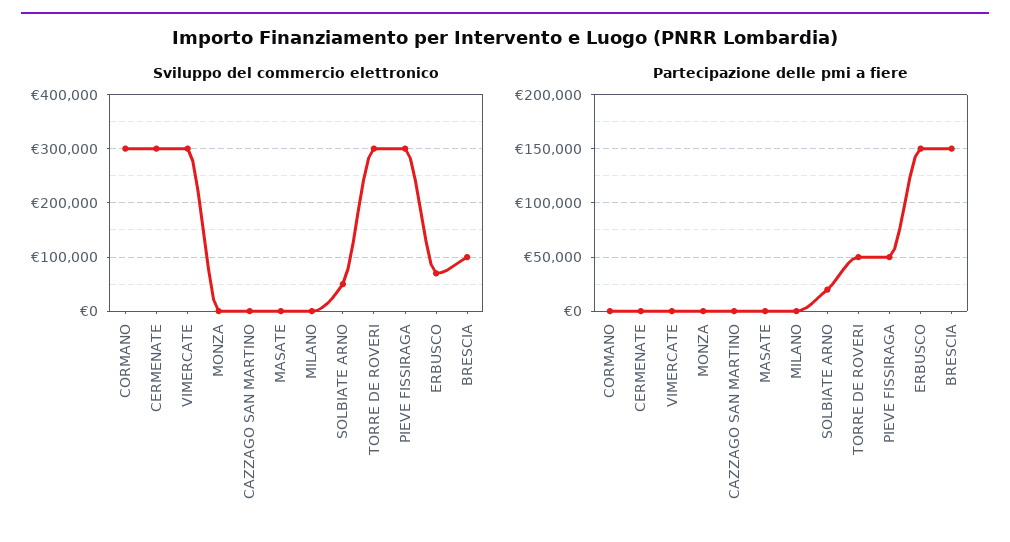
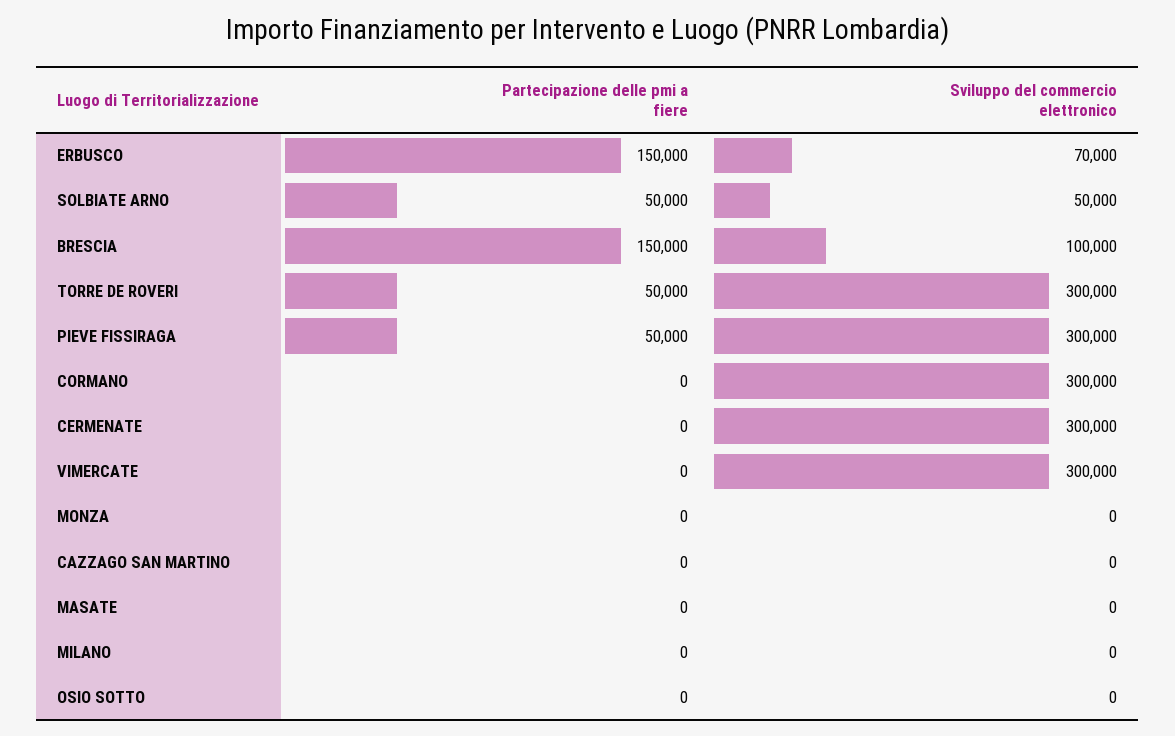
Partecipazione delle pmi a fiere, SOLBIATE ARNO: 20000 -> 50000
Partecipazione delle pmi a fiere, OSIO SOTTO: none -> 0
Sviluppo del commercio elettronico, OSIO SOTTO: none -> 0

